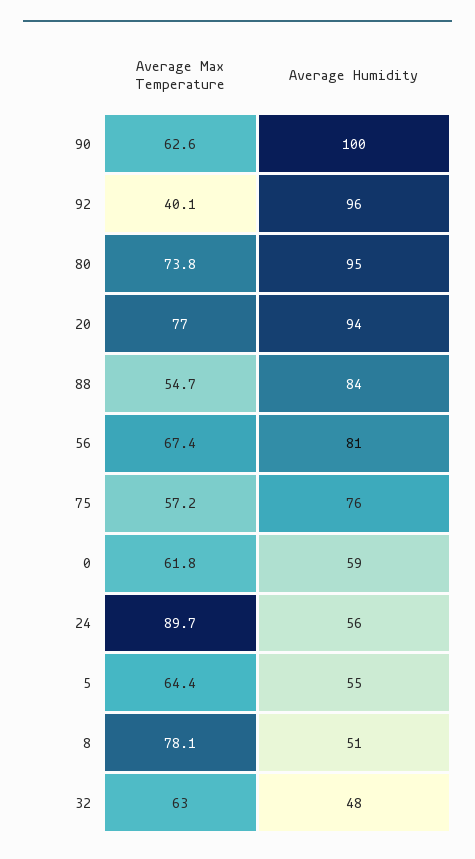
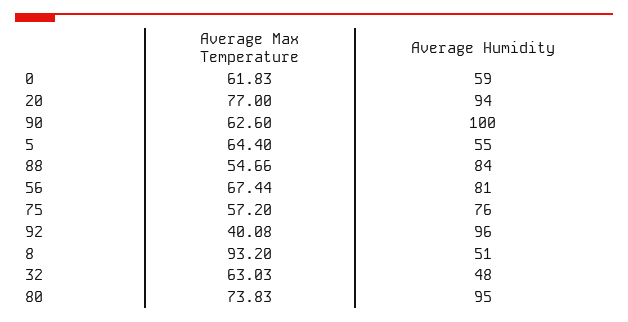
Average Max Temperature, 24: 89.7 -> none
Average Humidity, 24: 56 -> none
Average Max Temperature, 8: 78.1 -> 93.2

